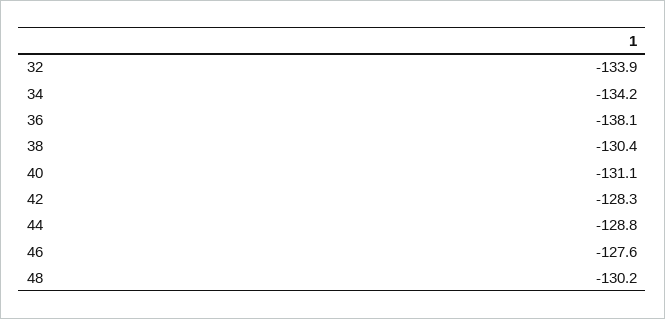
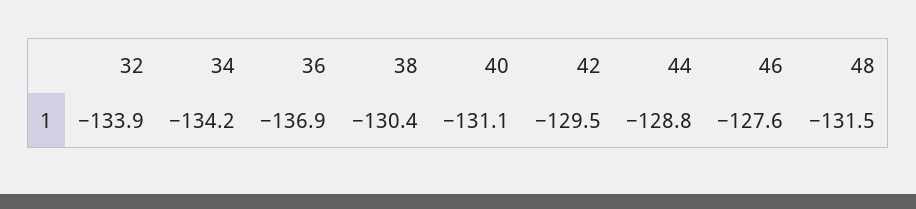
36: -138.1 -> -136.9
42: -128.3 -> -129.5
48: -130.2 -> -131.5

